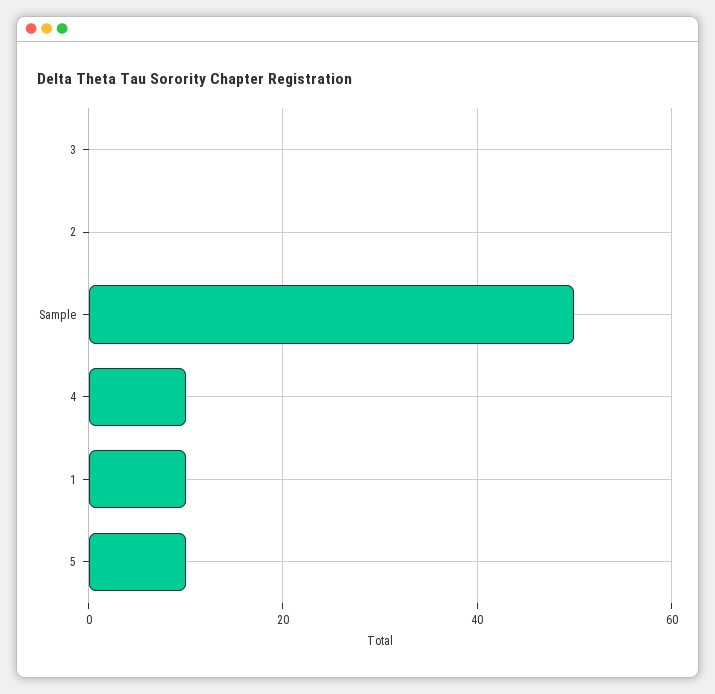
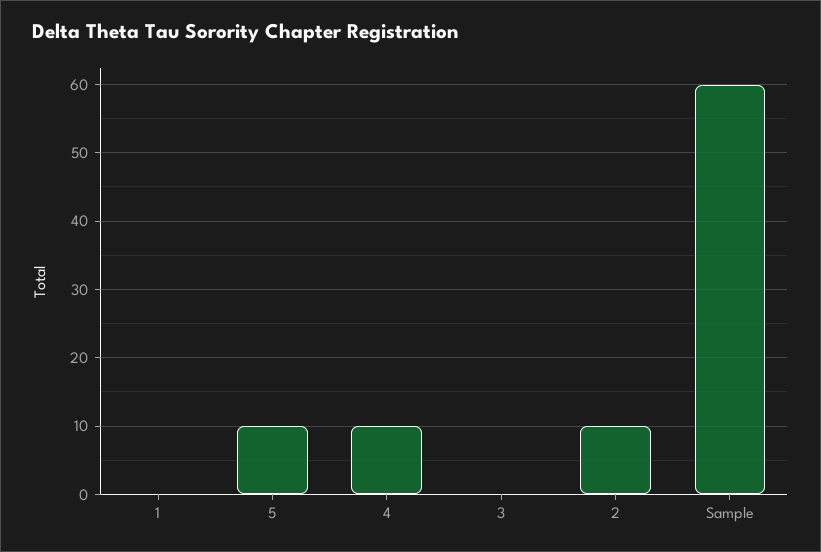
2: 0 -> 10
Sample: 50 -> 60
1: 10 -> 0

